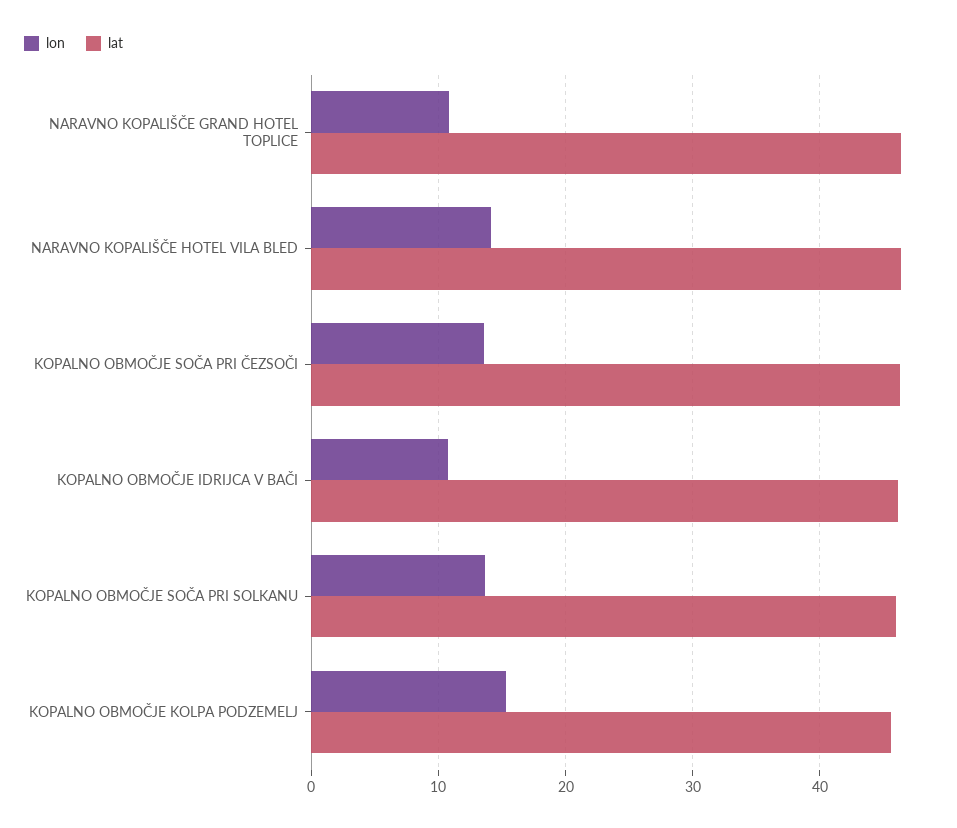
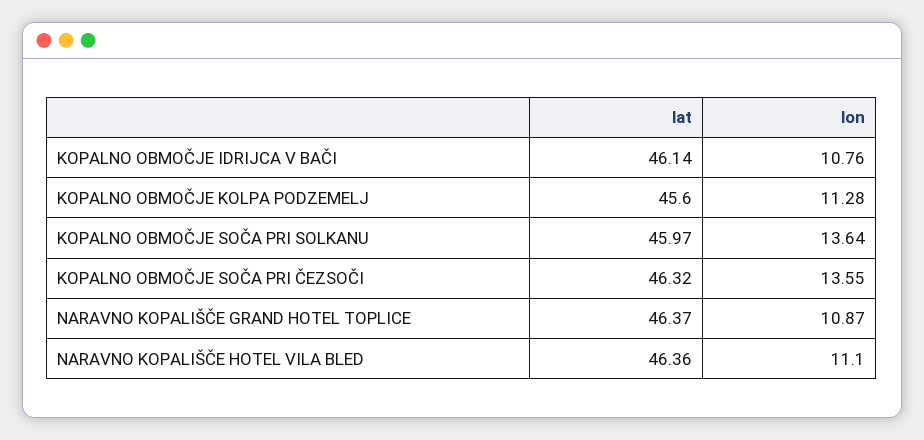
lon, NARAVNO KOPALIŠČE HOTEL VILA BLED: 14 -> 11.1
lon, KOPALNO OBMOČJE KOLPA PODZEMELJ: 15 -> 11.28

